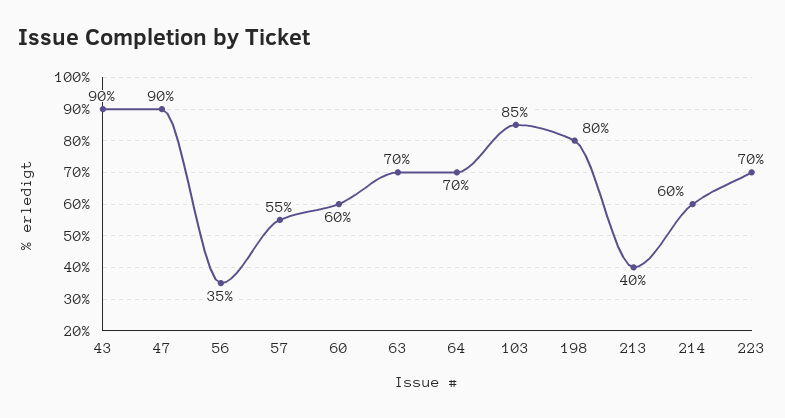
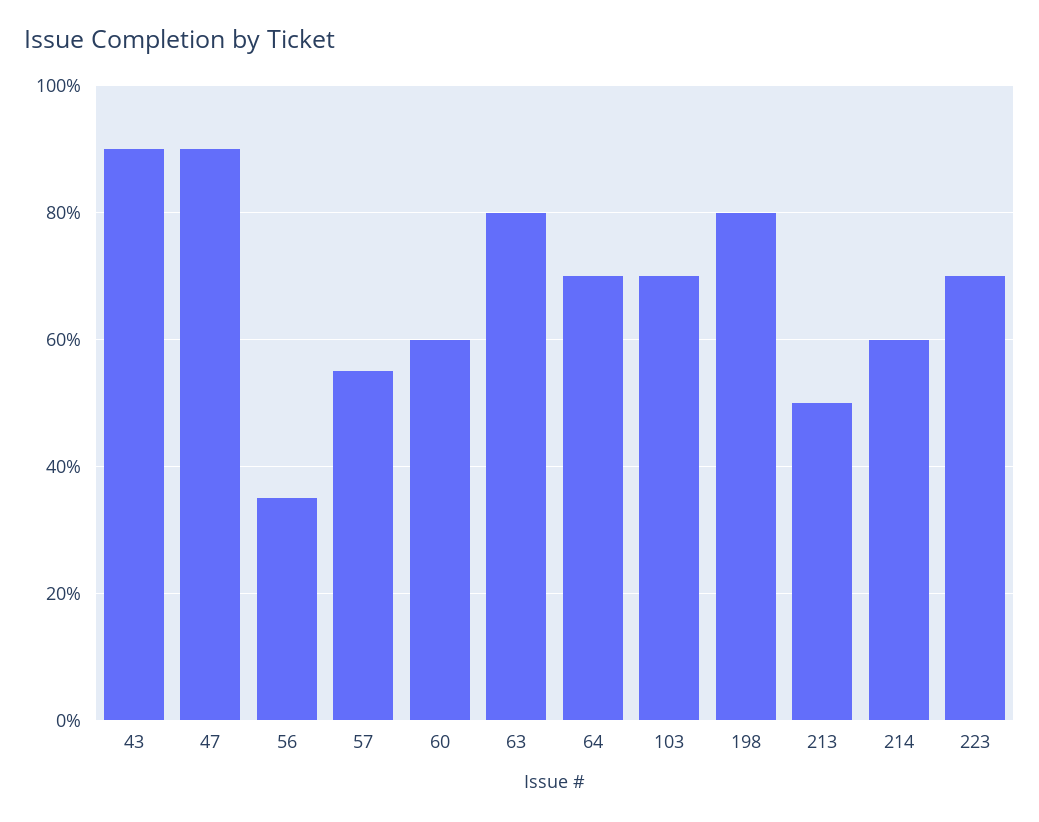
63: 70 -> 80
103: 85 -> 70
213: 40 -> 50

